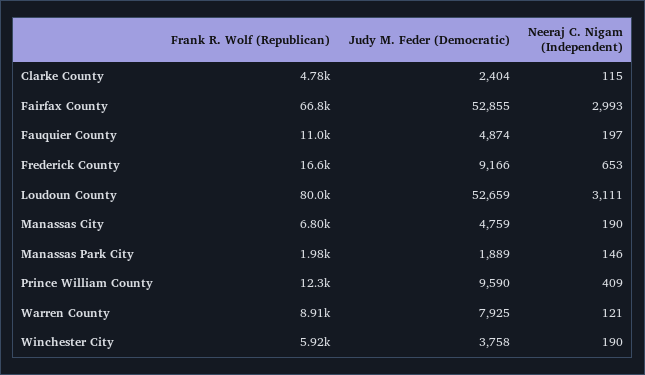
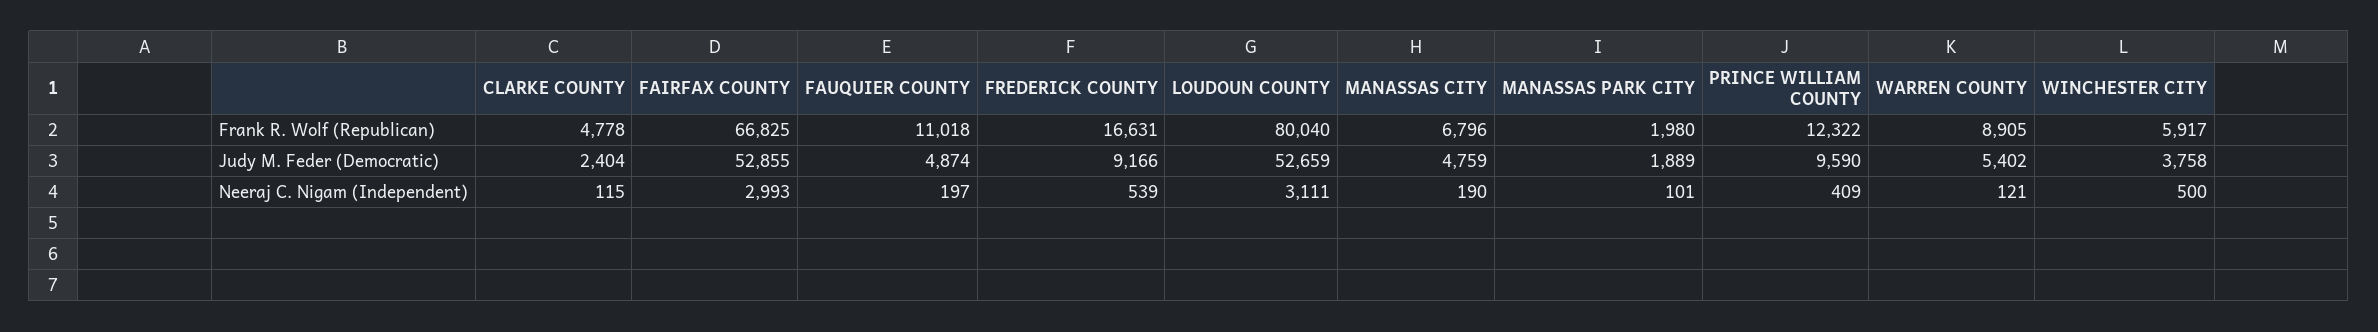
Neeraj C. Nigam (Independent), Frederick County: 653 -> 539
Neeraj C. Nigam (Independent), Manassas Park City: 146 -> 101
Judy M. Feder (Democratic), Warren County: 7925 -> 5402
Neeraj C. Nigam (Independent), Winchester City: 190 -> 500

